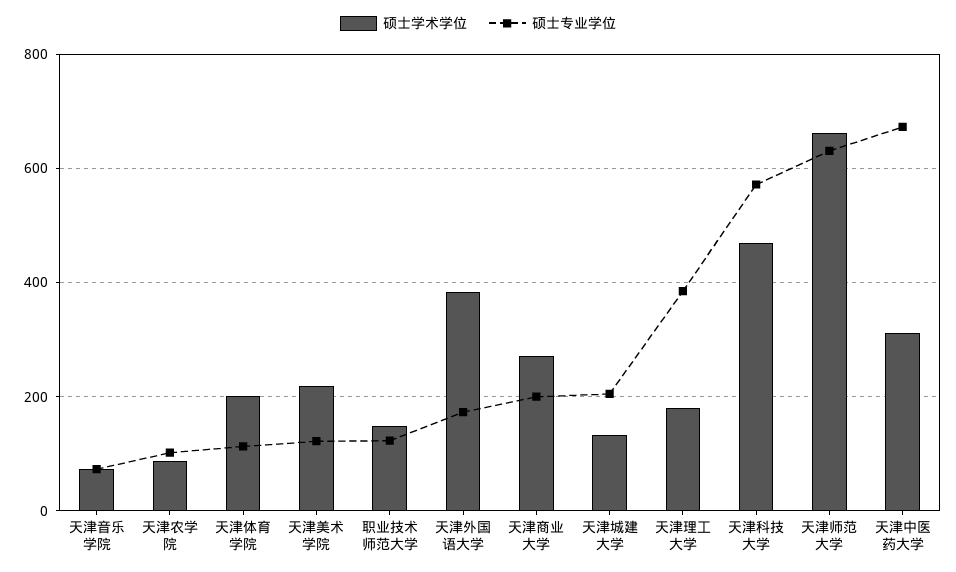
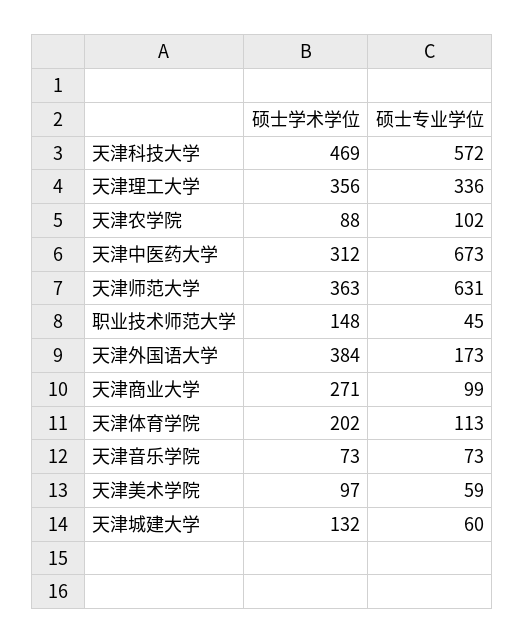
硕士学术学位, 天津美术学院: 220 -> 97
硕士专业学位, 天津美术学院: 120 -> 59
硕士专业学位, 职业技术师范大学: 120 -> 45
硕士专业学位, 天津商业大学: 200 -> 99
硕士专业学位, 天津城建大学: 200 -> 60
硕士学术学位, 天津理工大学: 180 -> 356
硕士专业学位, 天津理工大学: 380 -> 336
硕士学术学位, 天津师范大学: 660 -> 363

